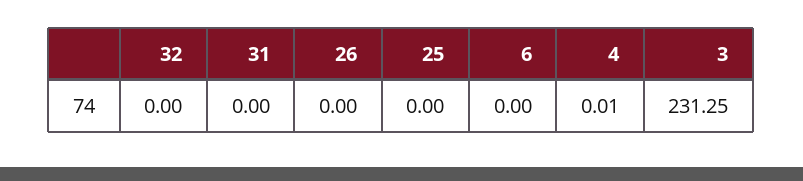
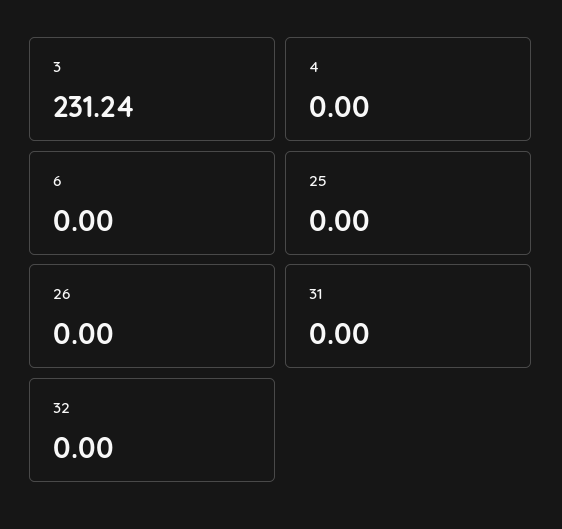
4: 0.01 -> 0
3: 231.25 -> 231.24

